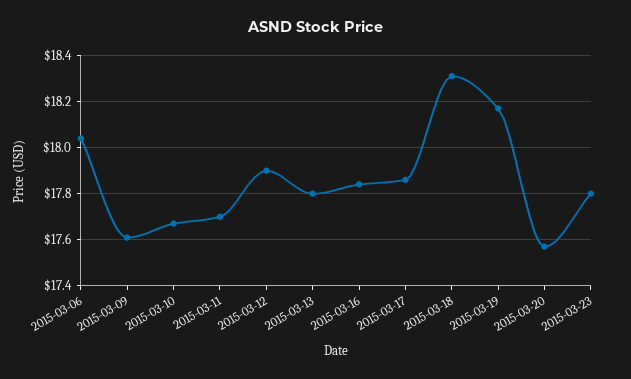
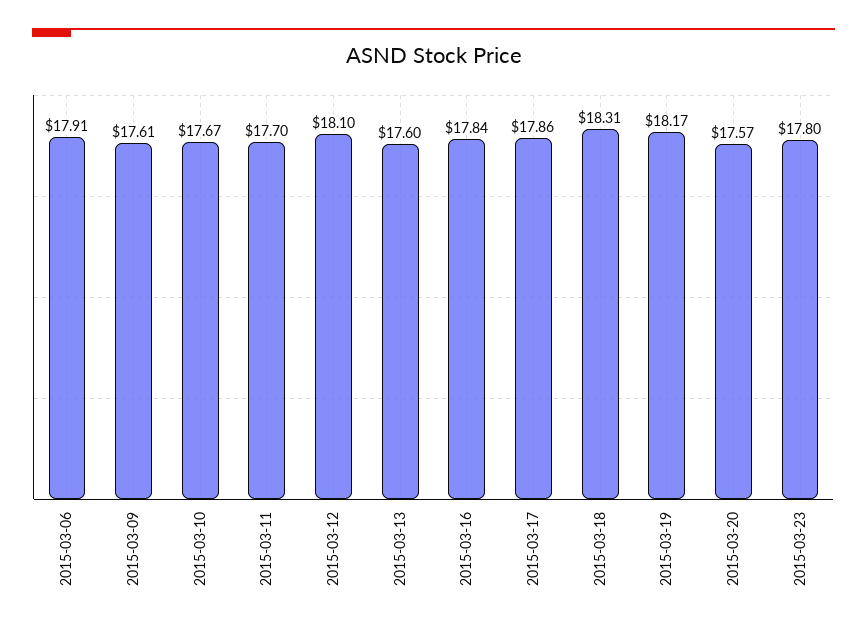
2015-03-06: 18.05 -> 17.91
2015-03-12: 17.9 -> 18.1
2015-03-13: 17.8 -> 17.6

